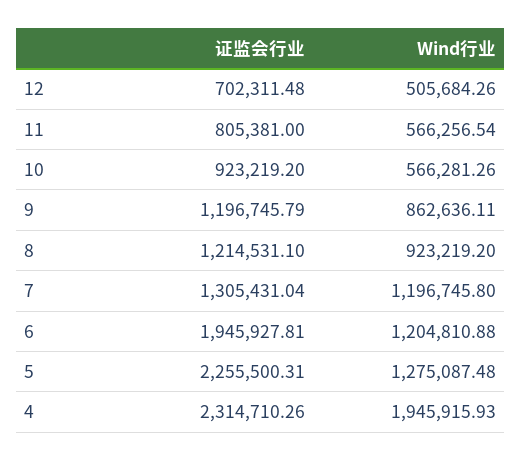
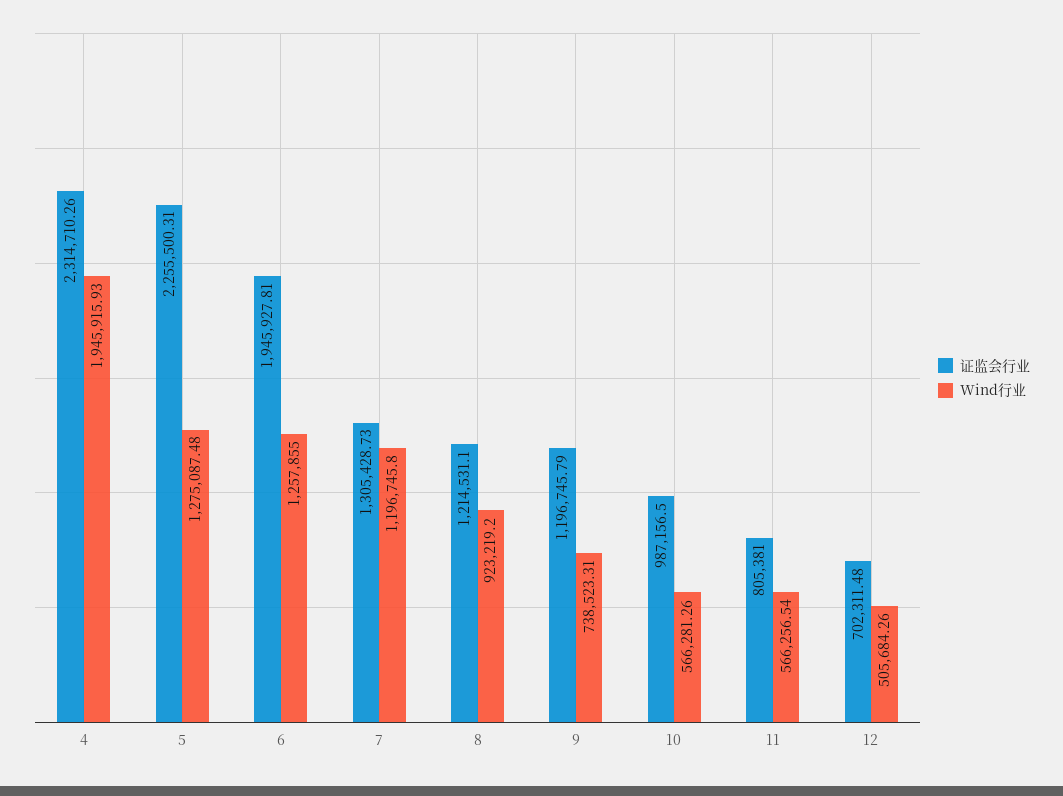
证监会行业, 10: 923219.2 -> 987156.5
Wind行业, 9: 862636.11 -> 738523.31
证监会行业, 7: 1305431.04 -> 1305428.73
Wind行业, 6: 1204810.88 -> 1257855

